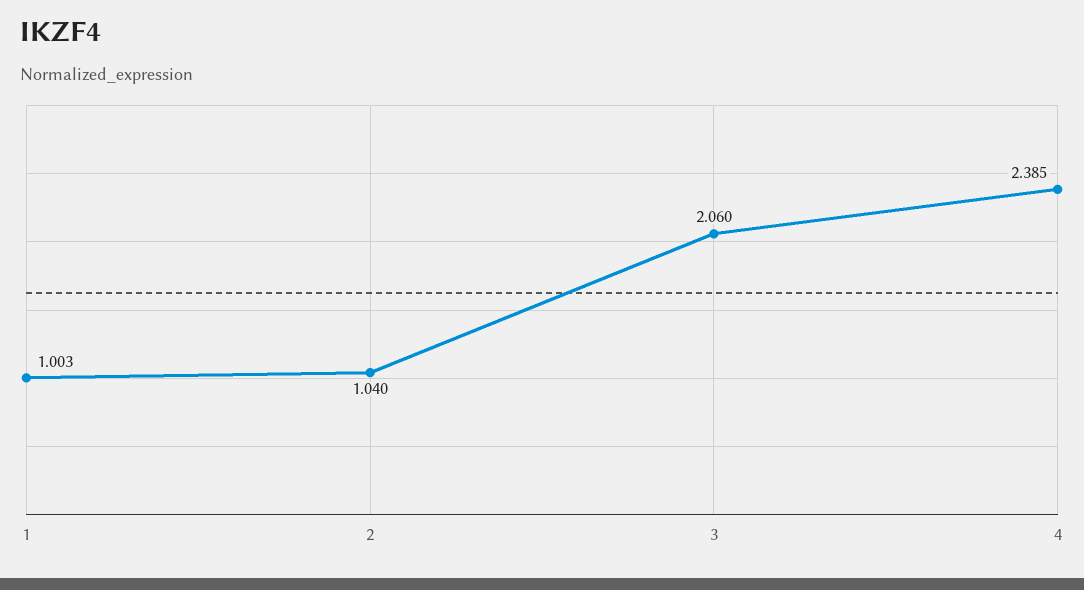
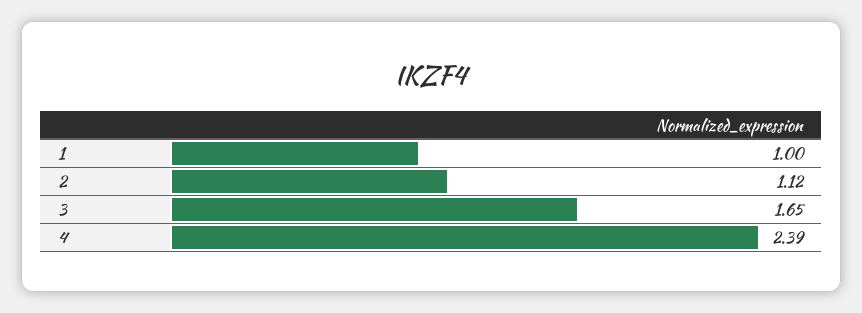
2: 1.04 -> 1.12
3: 2.06 -> 1.65

